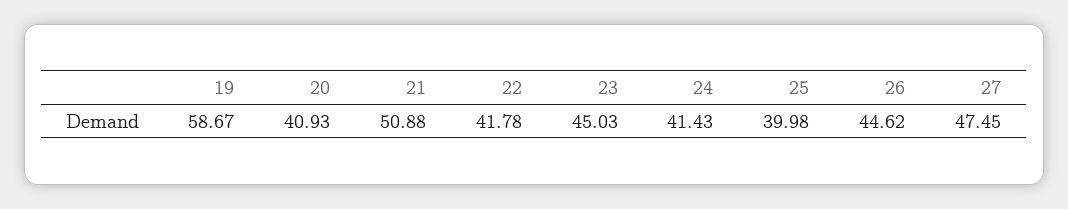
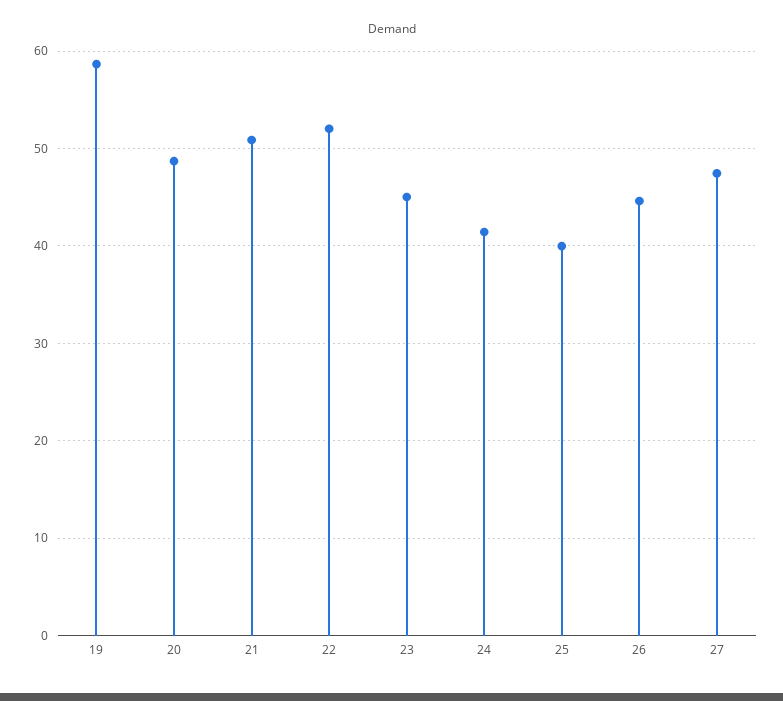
20: 40.93 -> 49
22: 41.78 -> 52

